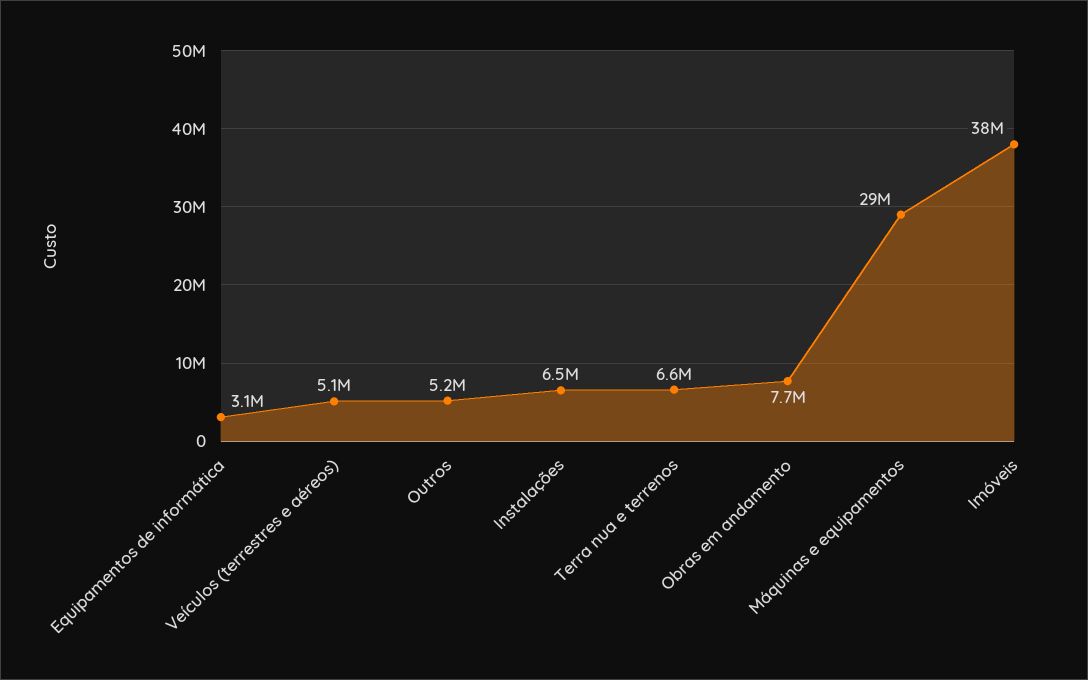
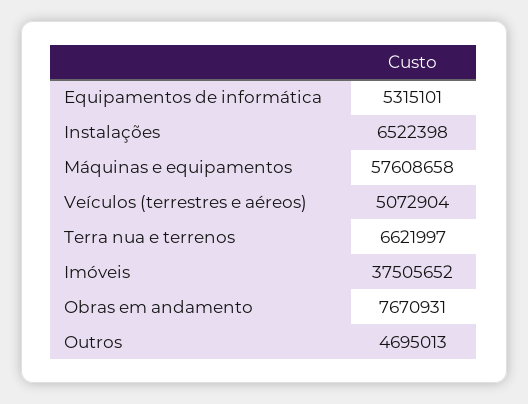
Equipamentos de informática: 3100000 -> 5315101
Outros: 5200000 -> 4695013
Máquinas e equipamentos: 29000000 -> 57608658

